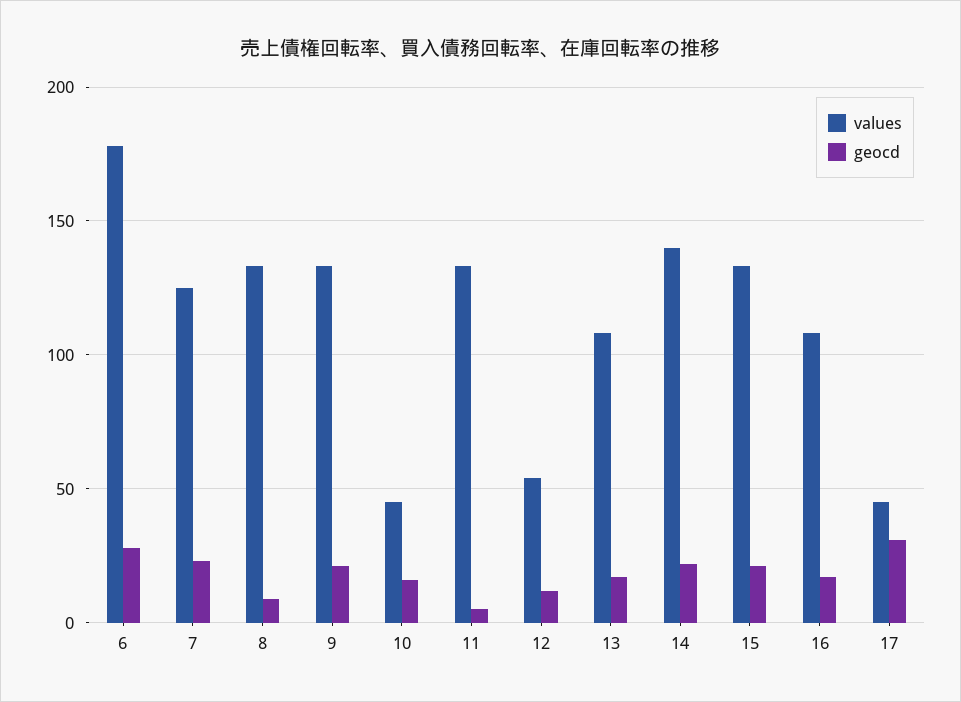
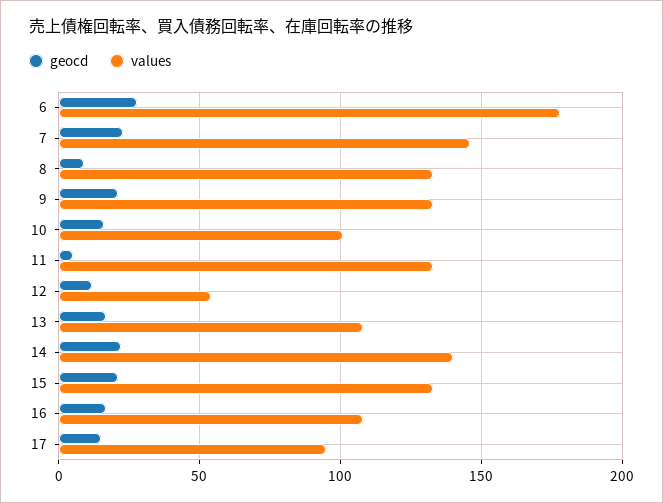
values, 7: 125 -> 145
values, 10: 45 -> 100
values, 17: 45 -> 95
geocd, 17: 30 -> 15

